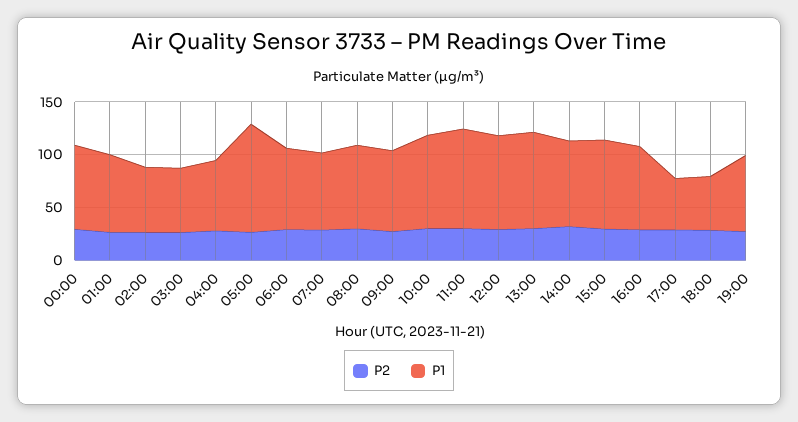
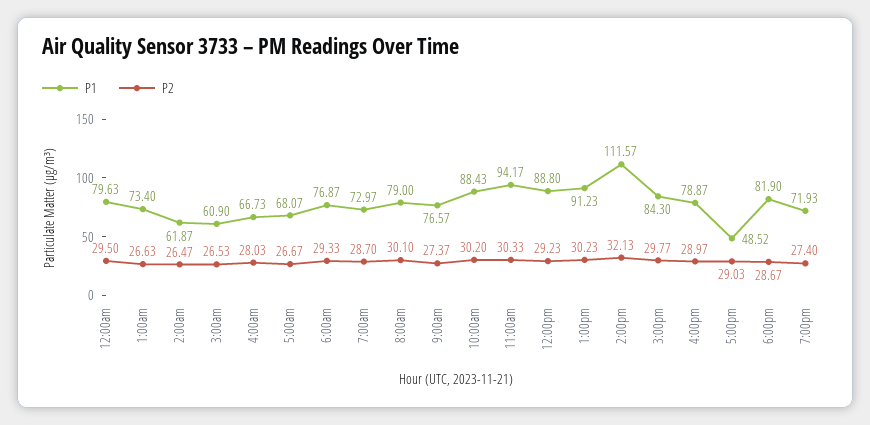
P1, 05:00: 100 -> 68.07
P1, 14:00: 80 -> 111.57
P1, 18:00: 50 -> 81.9

